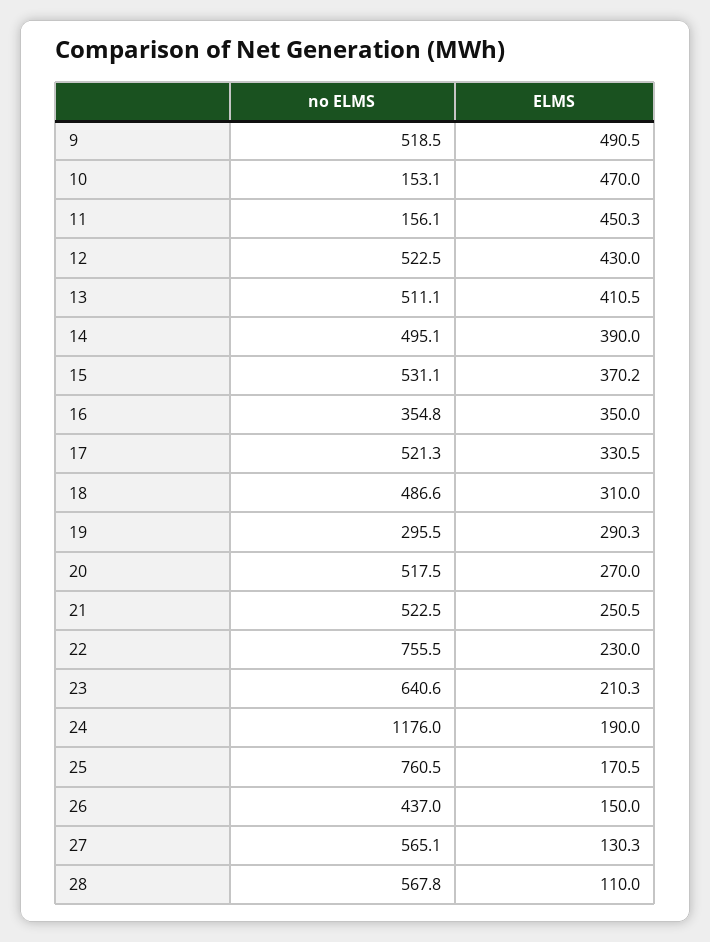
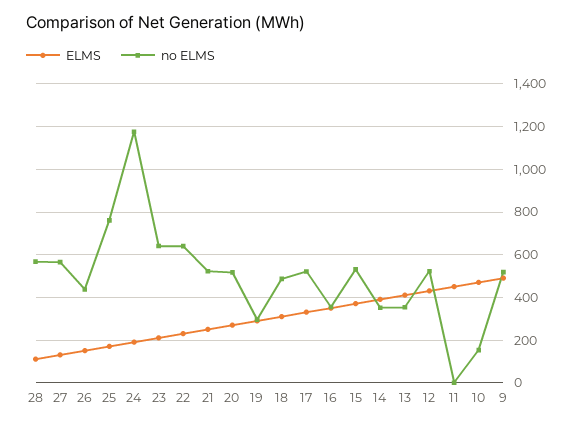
no ELMS, 11: 156.1 -> 0
no ELMS, 13: 511.1 -> 350
no ELMS, 14: 495.1 -> 350
no ELMS, 22: 755.5 -> 650

